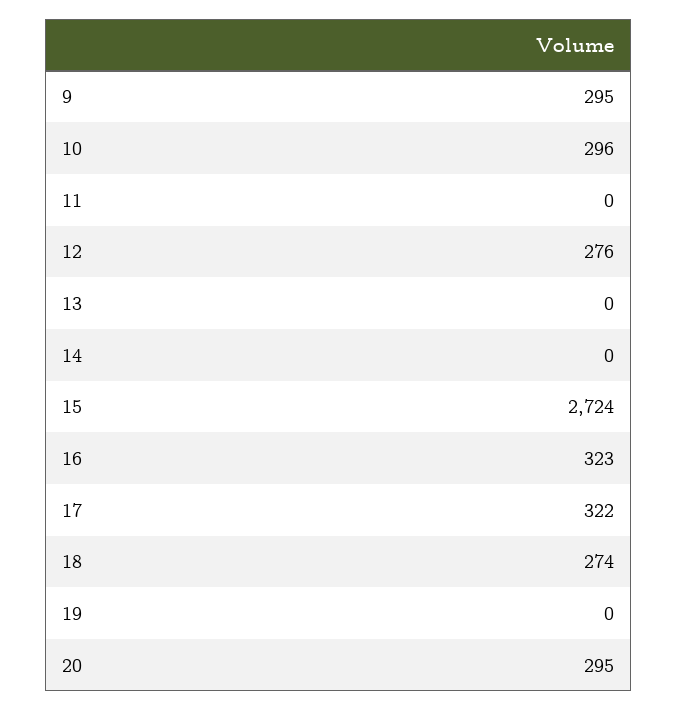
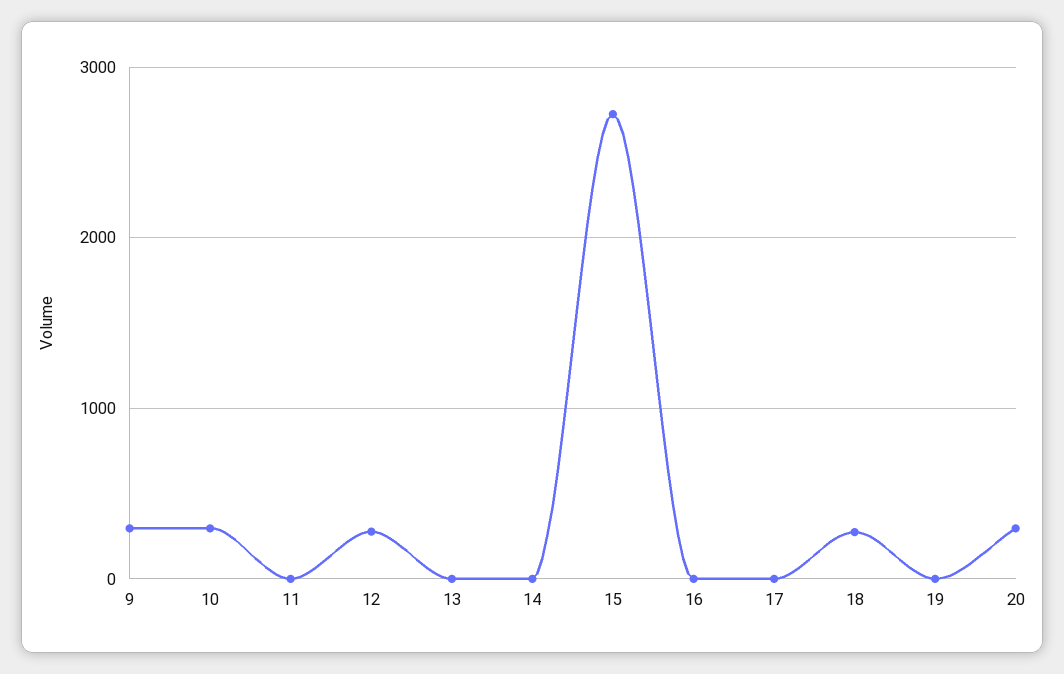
16: 323 -> 0
17: 322 -> 0

